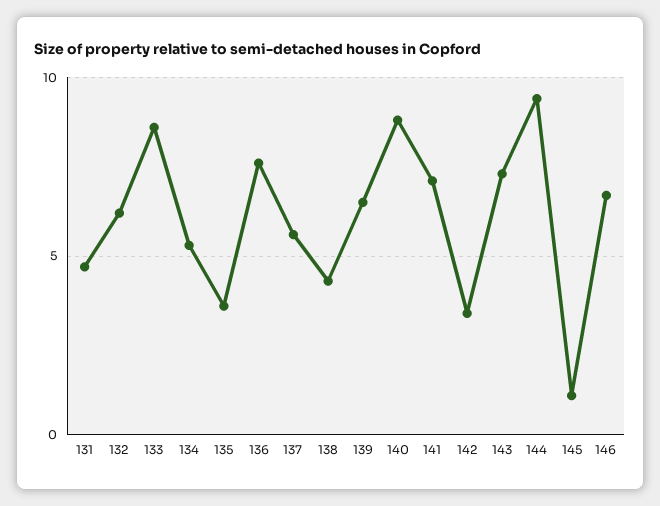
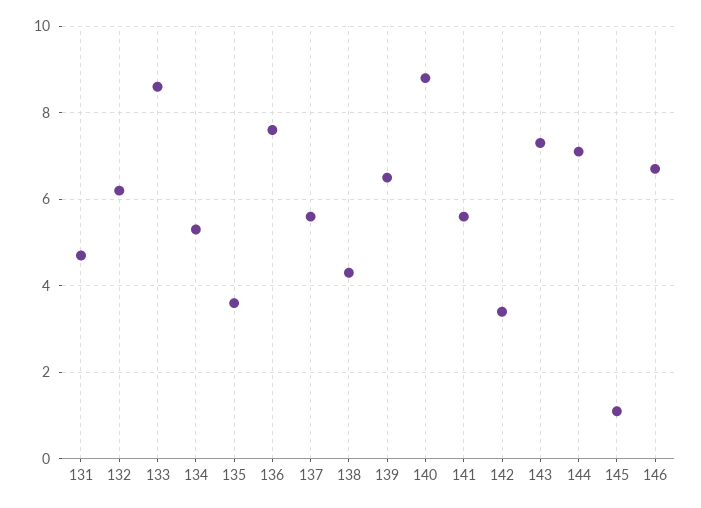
141: 7 -> 5.5
144: 9.5 -> 7

